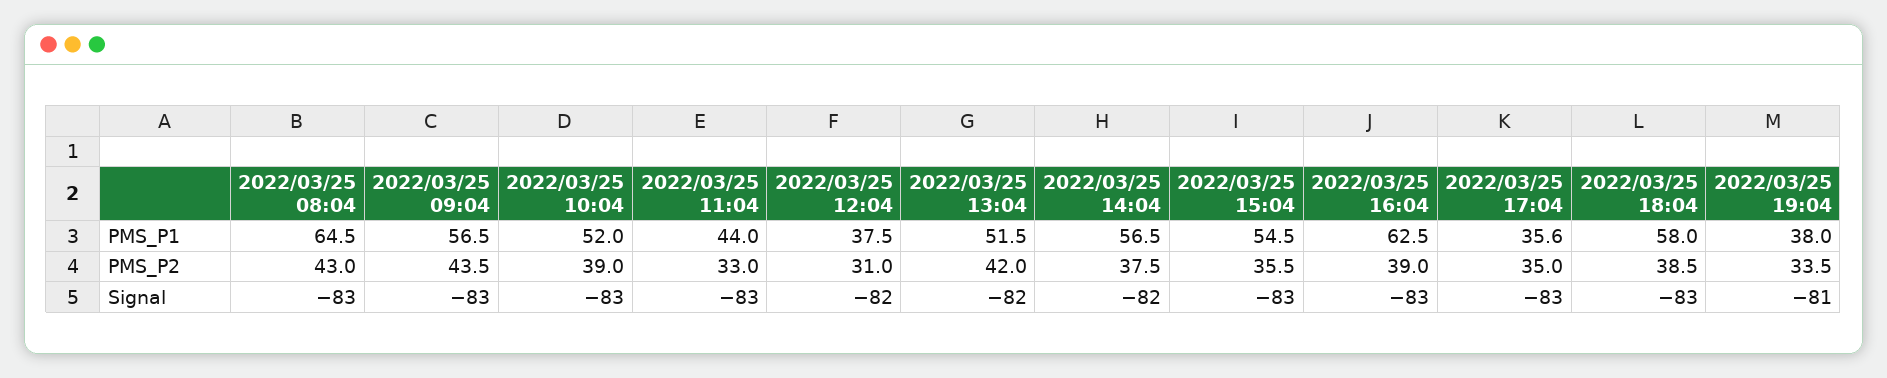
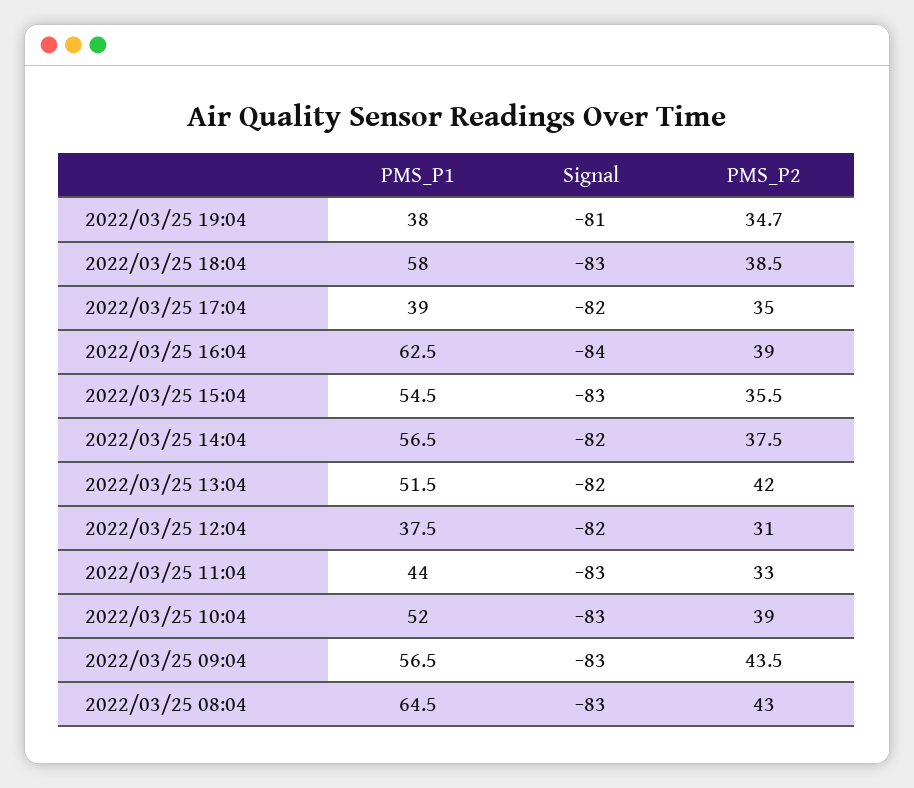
2022/03/25 17:04, PMS_P1: 35.6 -> 39
2022/03/25 19:04, PMS_P2: 33.5 -> 34.7
2022/03/25 16:04, Signal: -83 -> -84
2022/03/25 17:04, Signal: -83 -> -82

